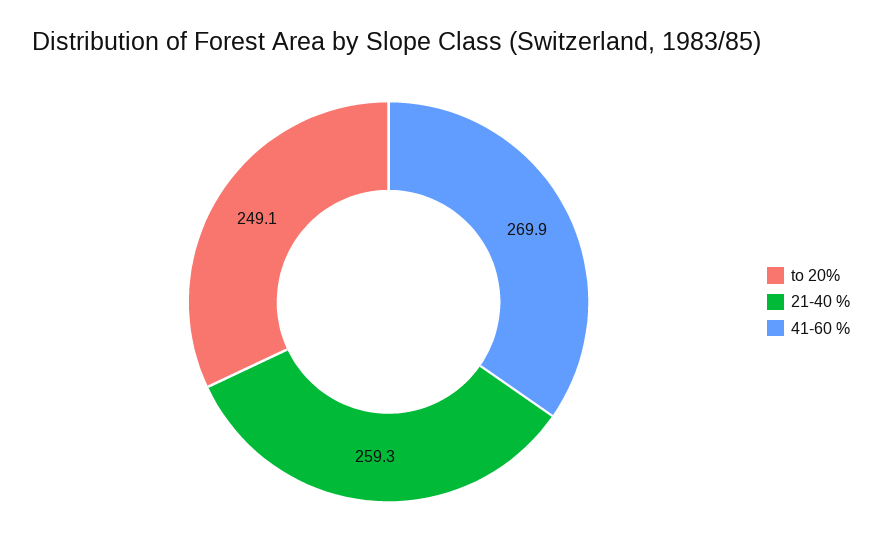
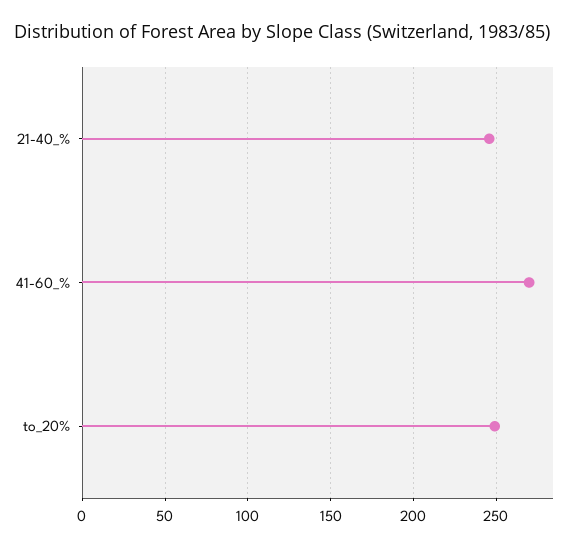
21-40 %: 259.3 -> 245

